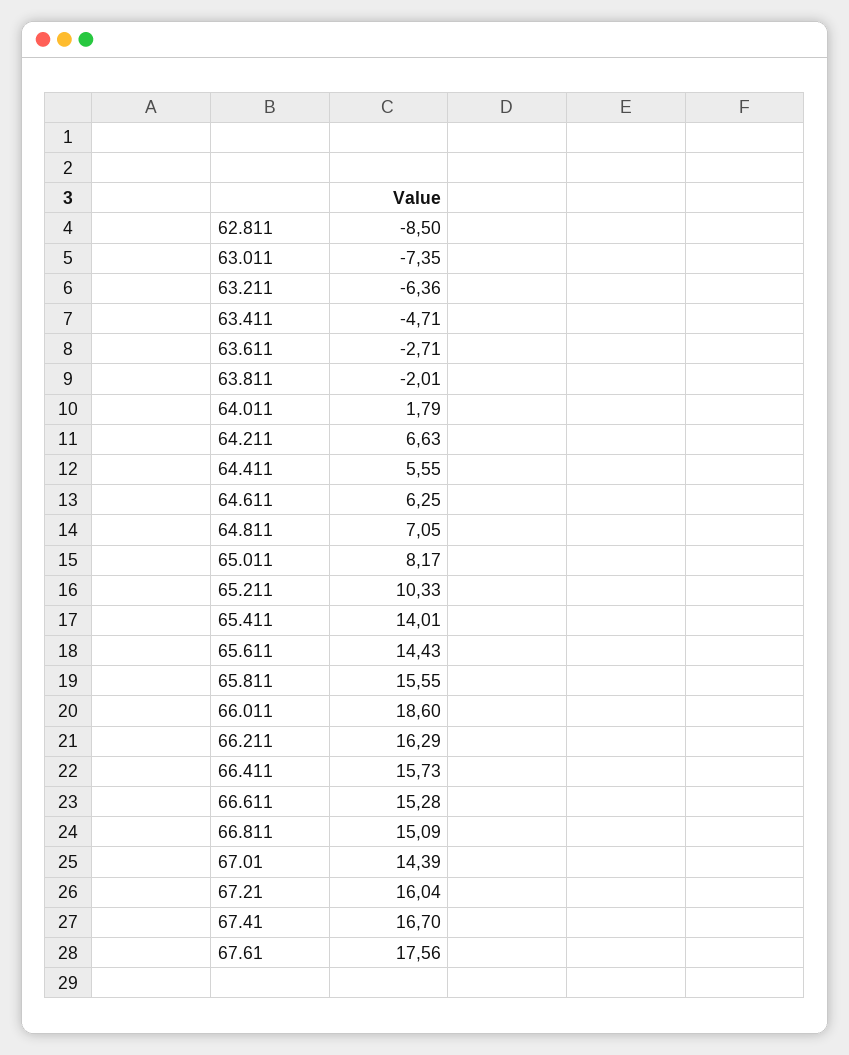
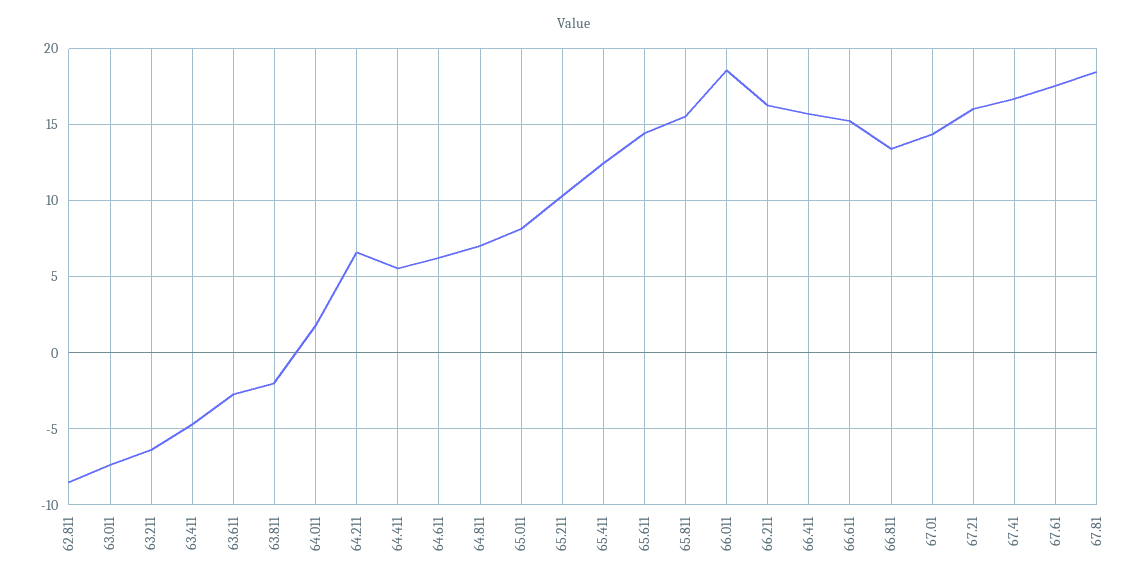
65.411: 14.01 -> 12.5
66.811: 15.09 -> 13.5
67.81: none -> 18.5

